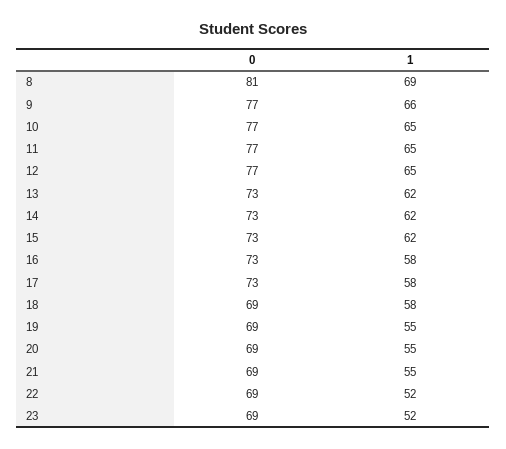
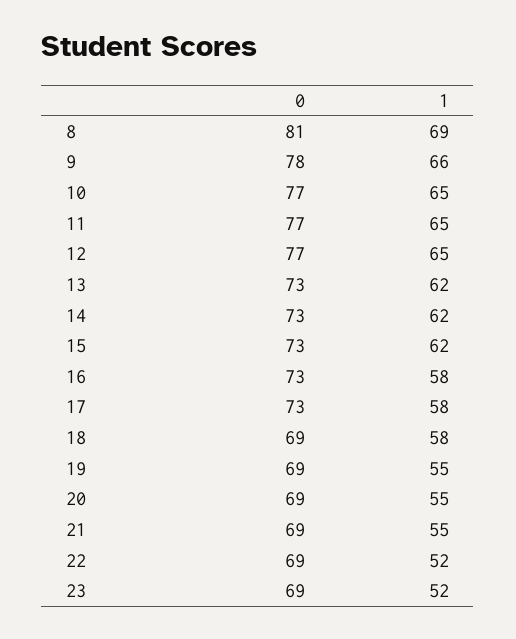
0, 9: 77 -> 78

